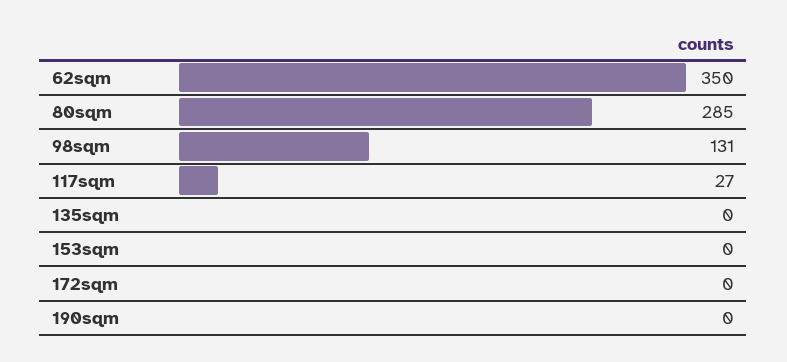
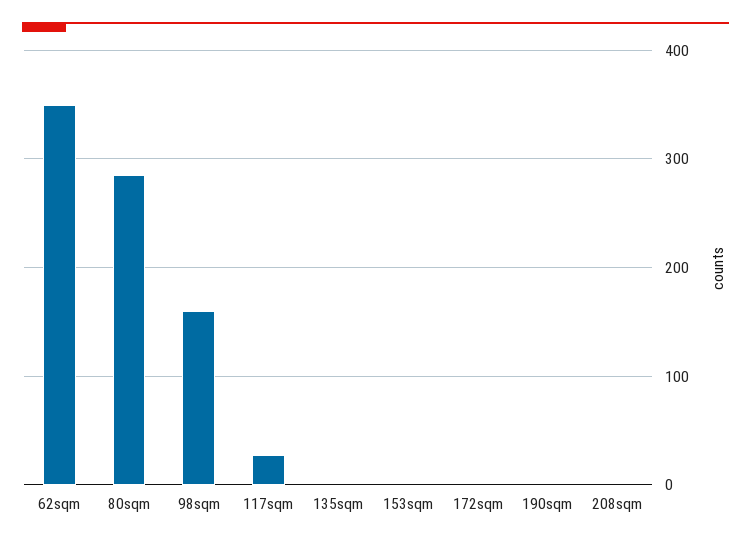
98sqm: 131 -> 160
208sqm: none -> 0

